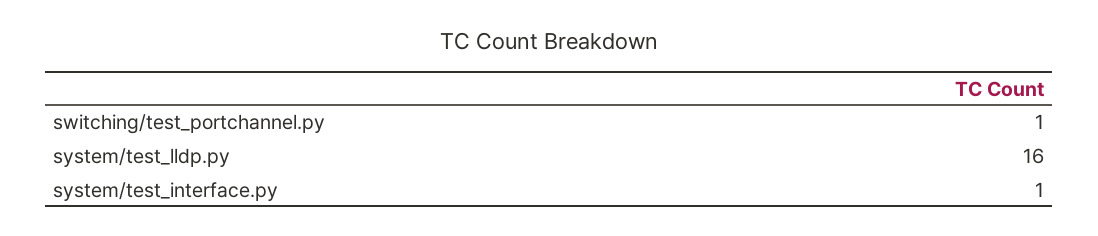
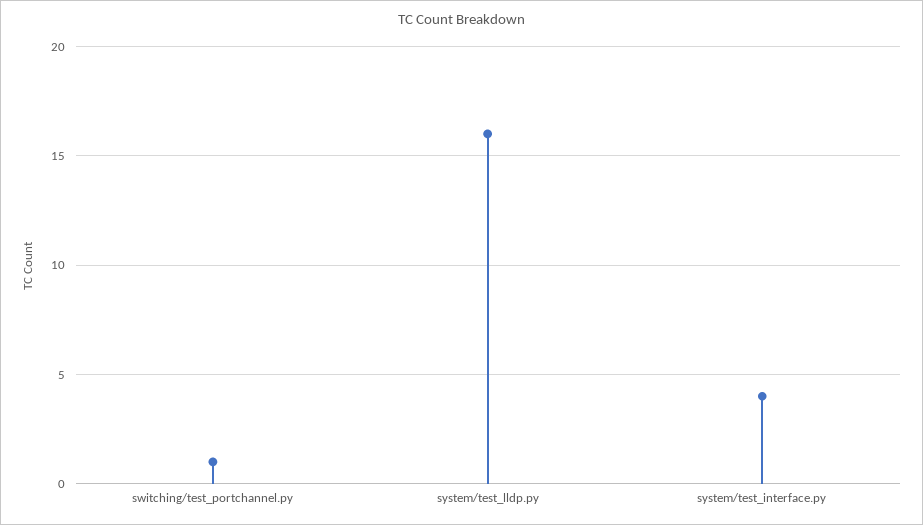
system/test_interface.py: 1 -> 4

